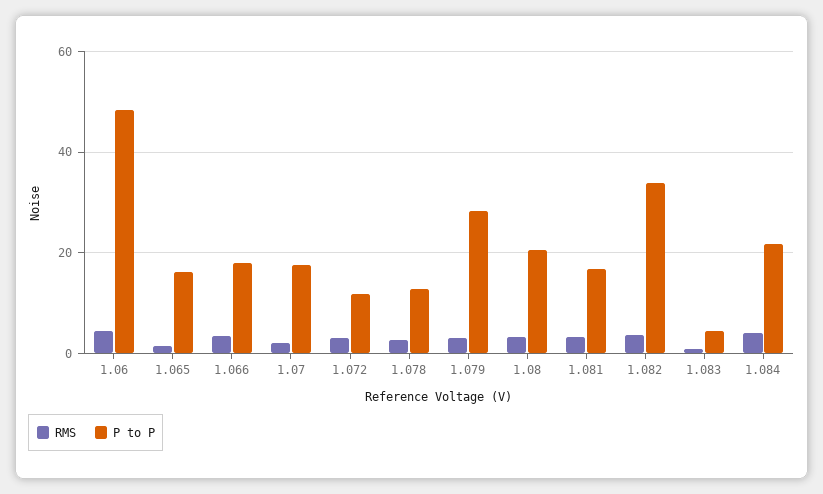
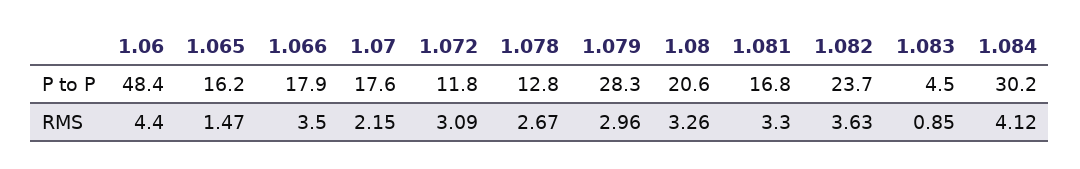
P to P, 1.082: 34 -> 23.7
P to P, 1.084: 22 -> 30.2

